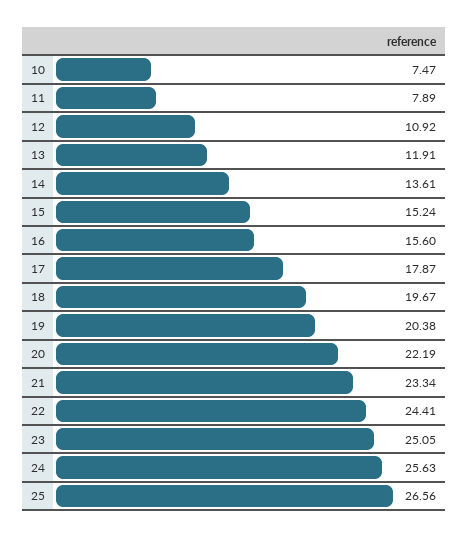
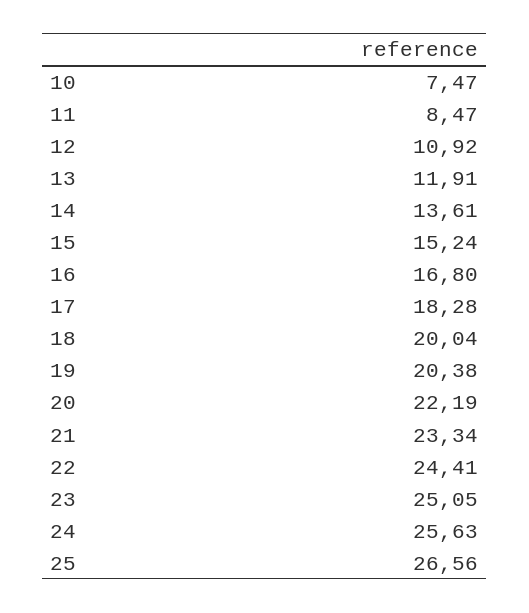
11: 7.89 -> 8.47
16: 15.6 -> 16.8
17: 17.87 -> 18.28
18: 19.67 -> 20.04

